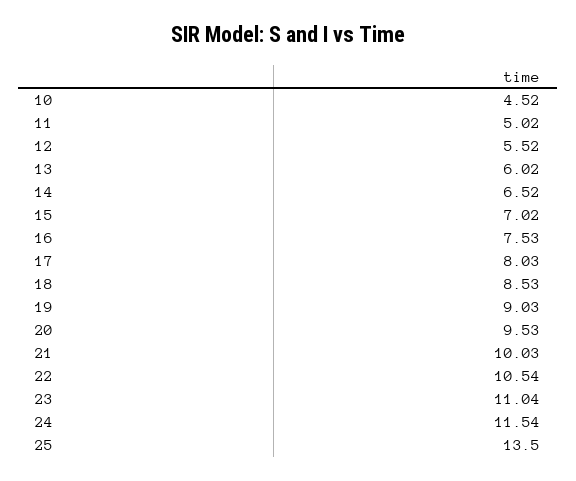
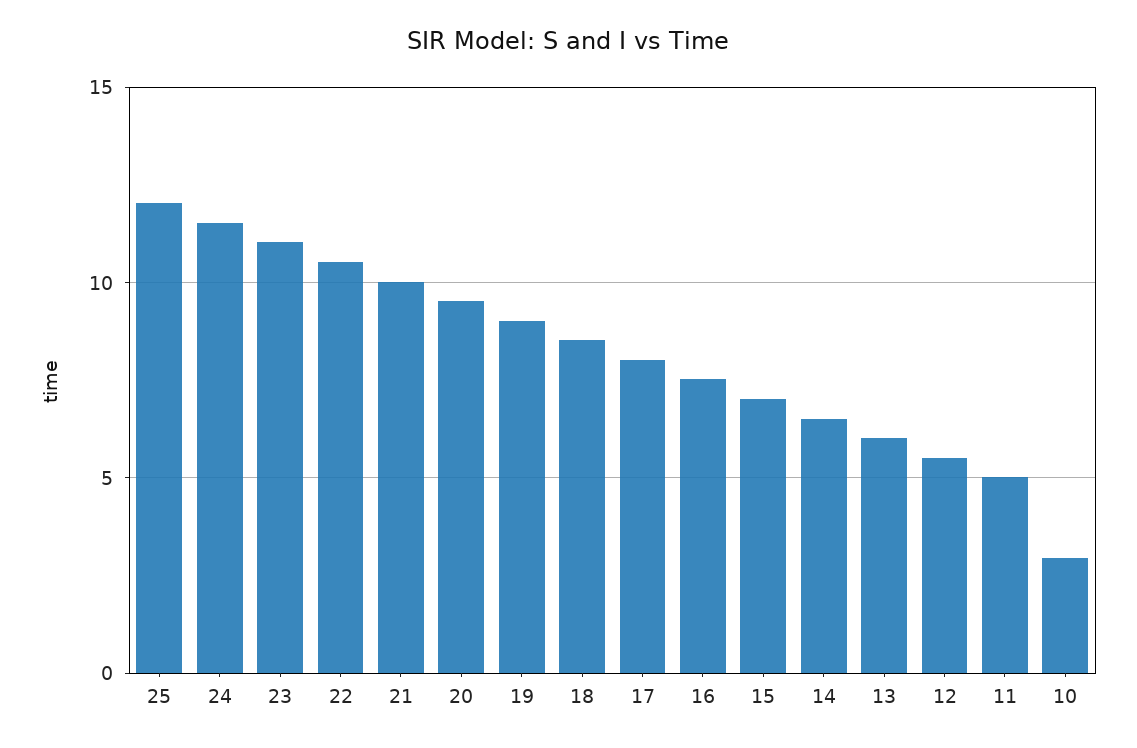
10: 4.52 -> 3
25: 13.5 -> 12

